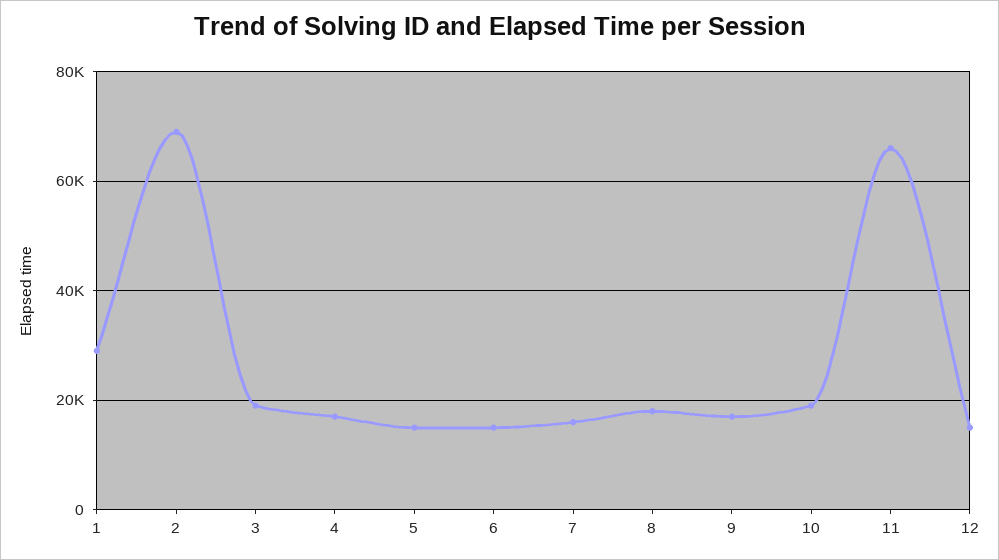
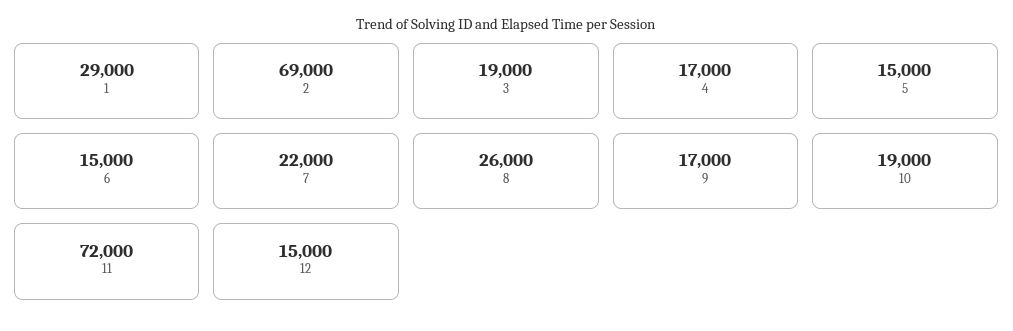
7: 16000 -> 22000
8: 18000 -> 26000
11: 66000 -> 72000

